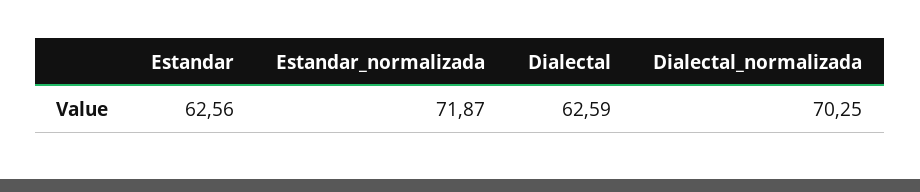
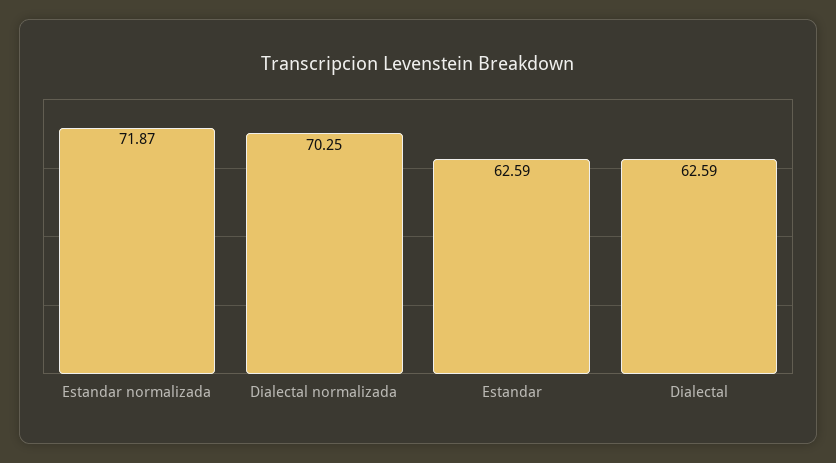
Estandar: 62.56 -> 62.59

